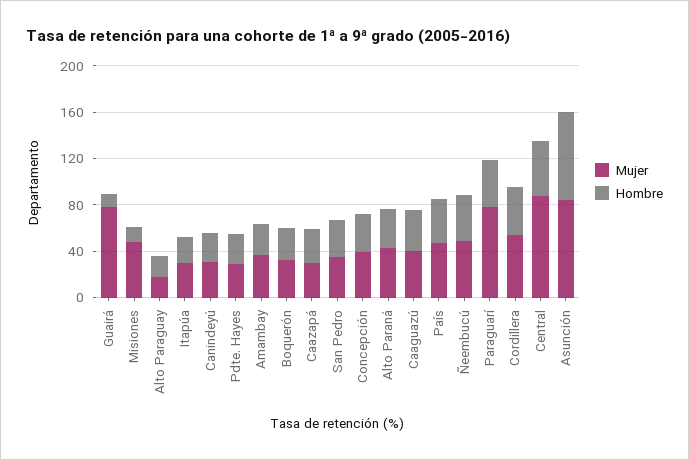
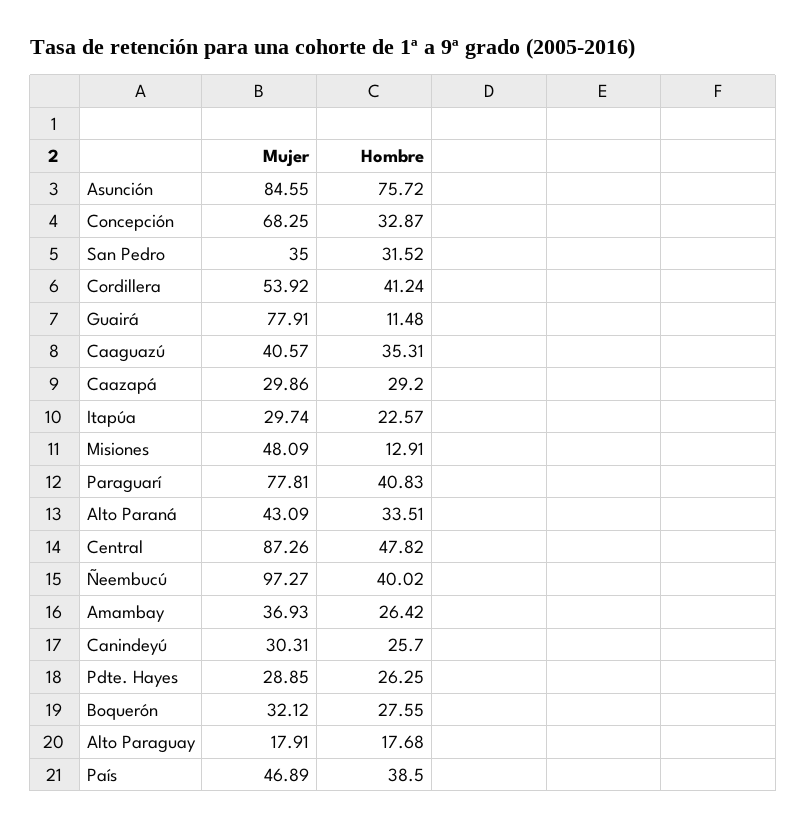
Mujer, Concepción: 40 -> 68.25
Mujer, Ñeembucú: 50 -> 97.27

